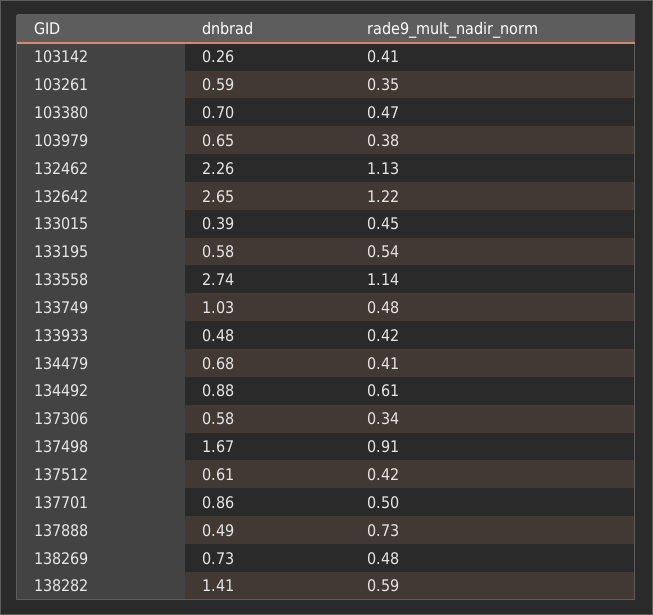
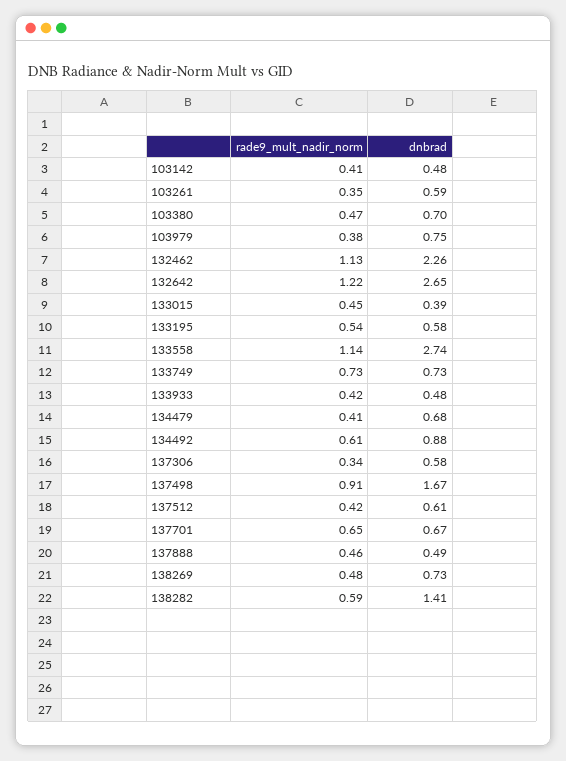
dnbrad, 103142: 0.26 -> 0.48
dnbrad, 103979: 0.65 -> 0.75
dnbrad, 133749: 1.03 -> 0.73
rade9_mult_nadir_norm, 133749: 0.48 -> 0.73
dnbrad, 137701: 0.86 -> 0.67
rade9_mult_nadir_norm, 137701: 0.5 -> 0.65
rade9_mult_nadir_norm, 137888: 0.73 -> 0.46

